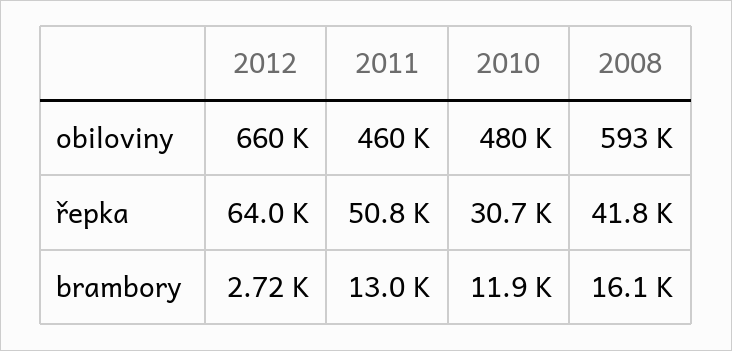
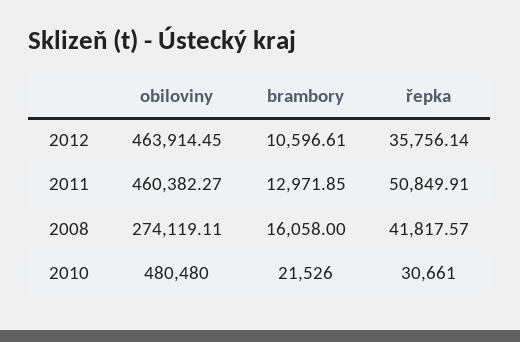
2012, obiloviny: 660000 -> 463914.45
2008, obiloviny: 593000 -> 274119.11
2012, řepka: 64000 -> 35756.14
2012, brambory: 2720 -> 10596.61
2010, brambory: 11900 -> 21526

